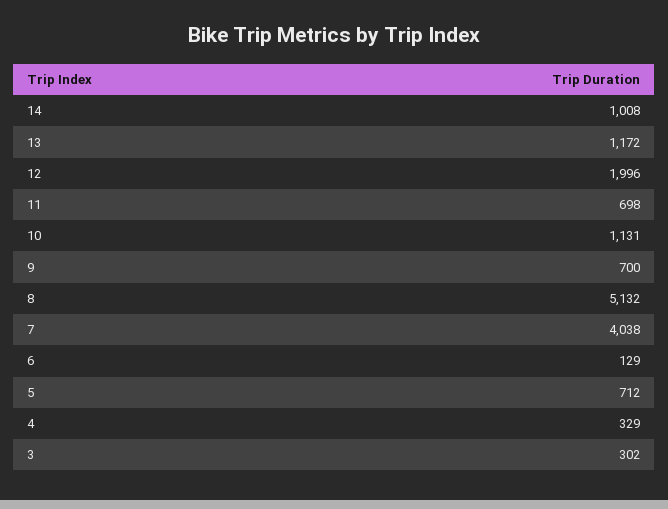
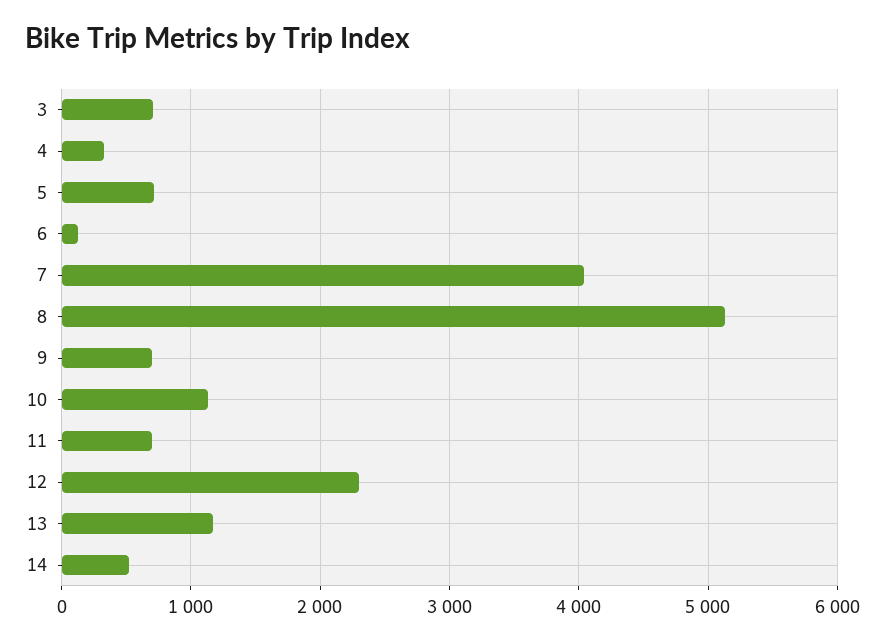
14: 1008 -> 500
12: 1996 -> 2300
3: 302 -> 700

